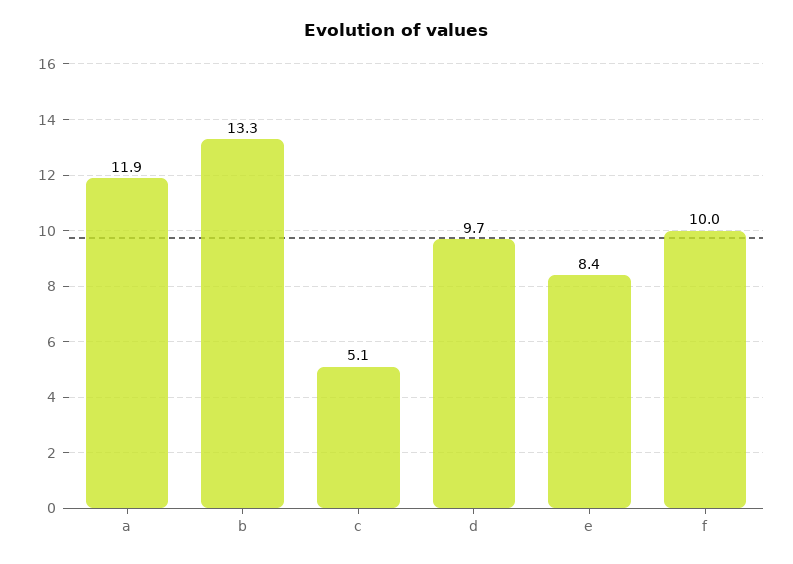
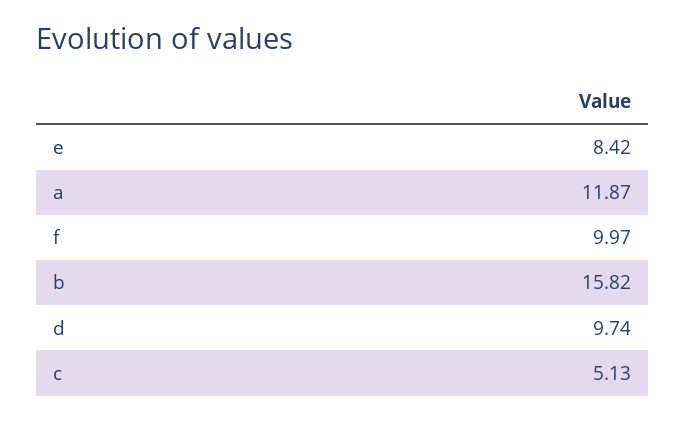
b: 13.3 -> 15.82

